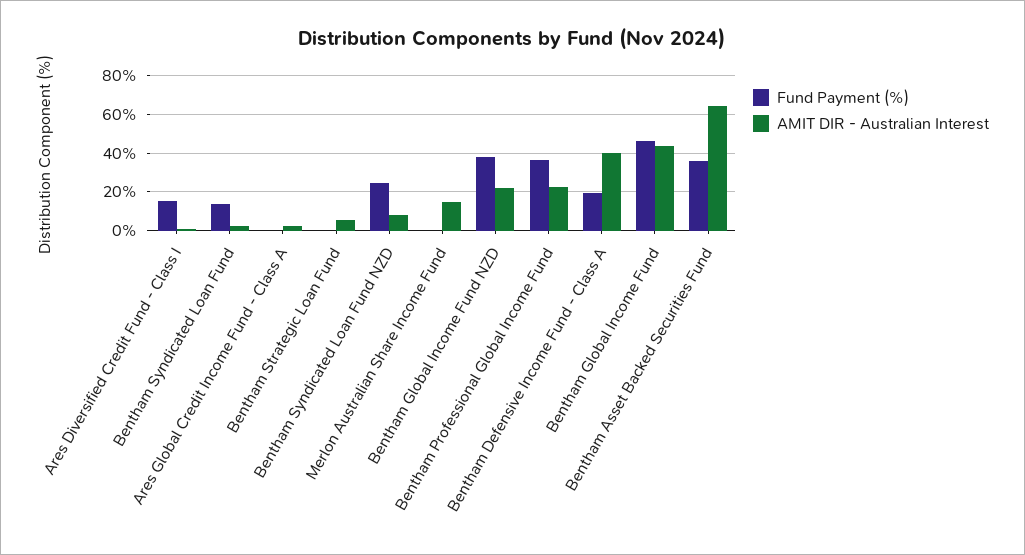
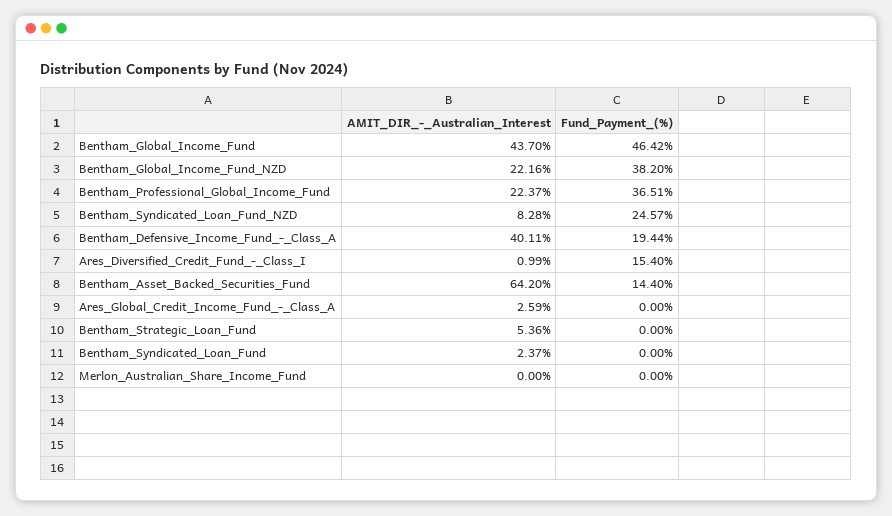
Fund Payment (%), Bentham Syndicated Loan Fund: 15 -> 0
AMIT DIR - Australian Interest, Merlon Australian Share Income Fund: 15 -> 0
Fund Payment (%), Bentham Asset Backed Securities Fund: 35 -> 14.4

